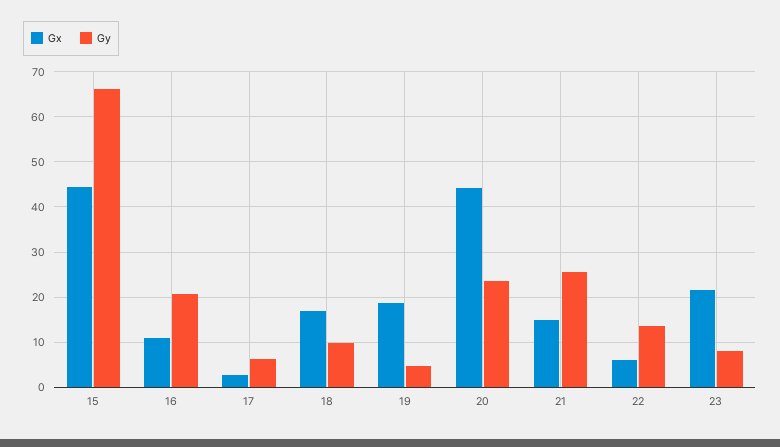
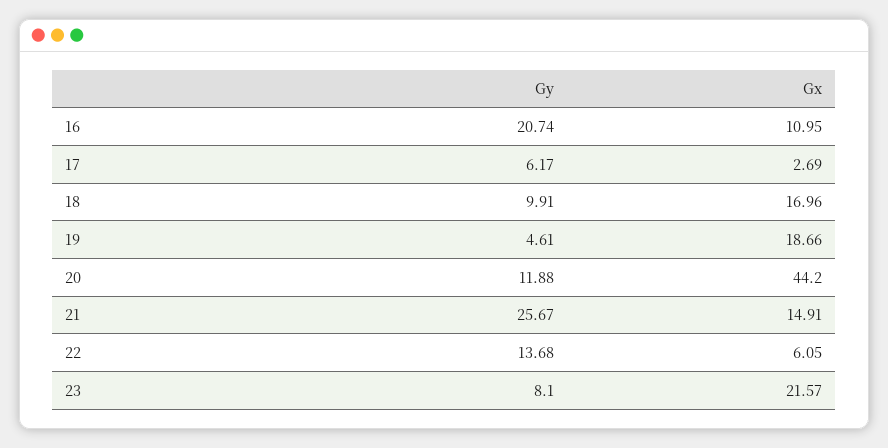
Gx, 15: 44 -> none
Gy, 15: 66 -> none
Gy, 20: 24 -> 11.88

